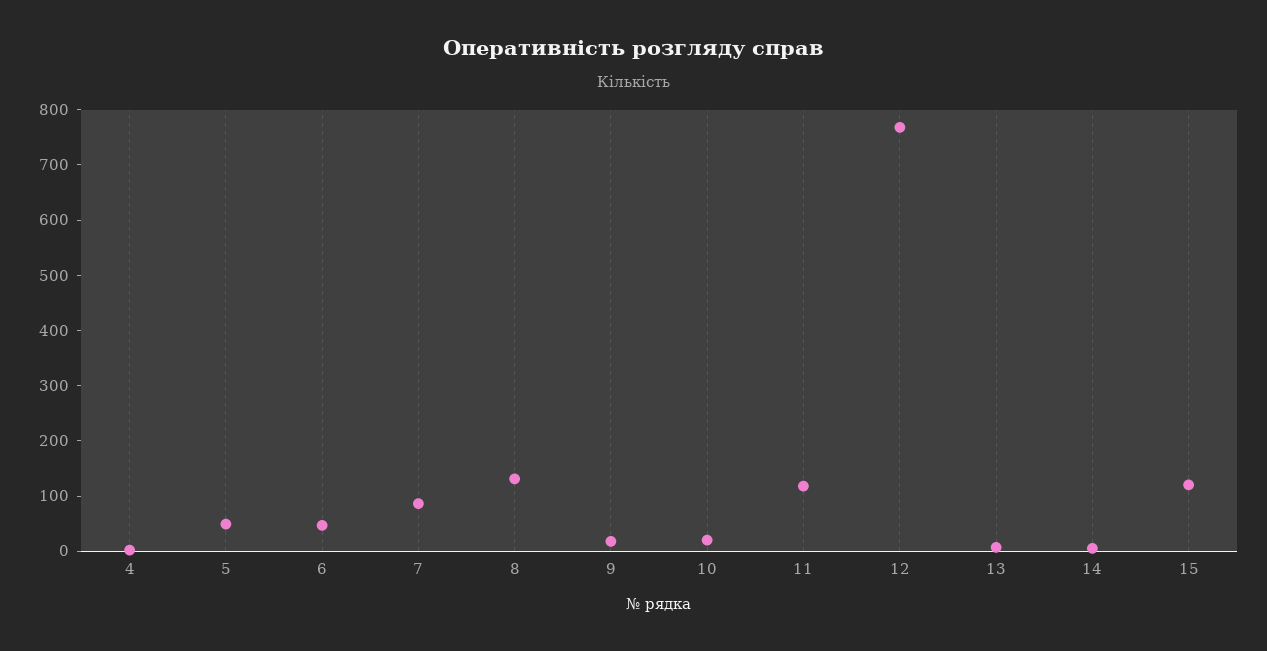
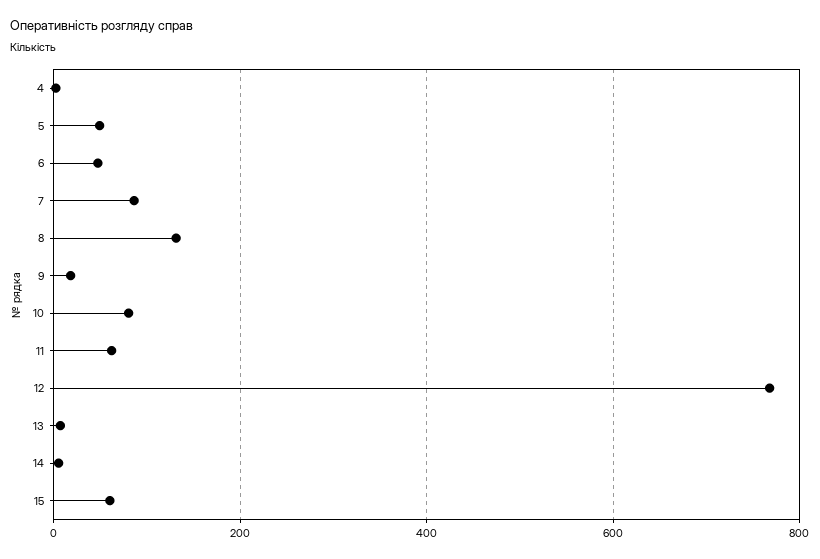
10: 20 -> 80
11: 120 -> 60
15: 120 -> 60

